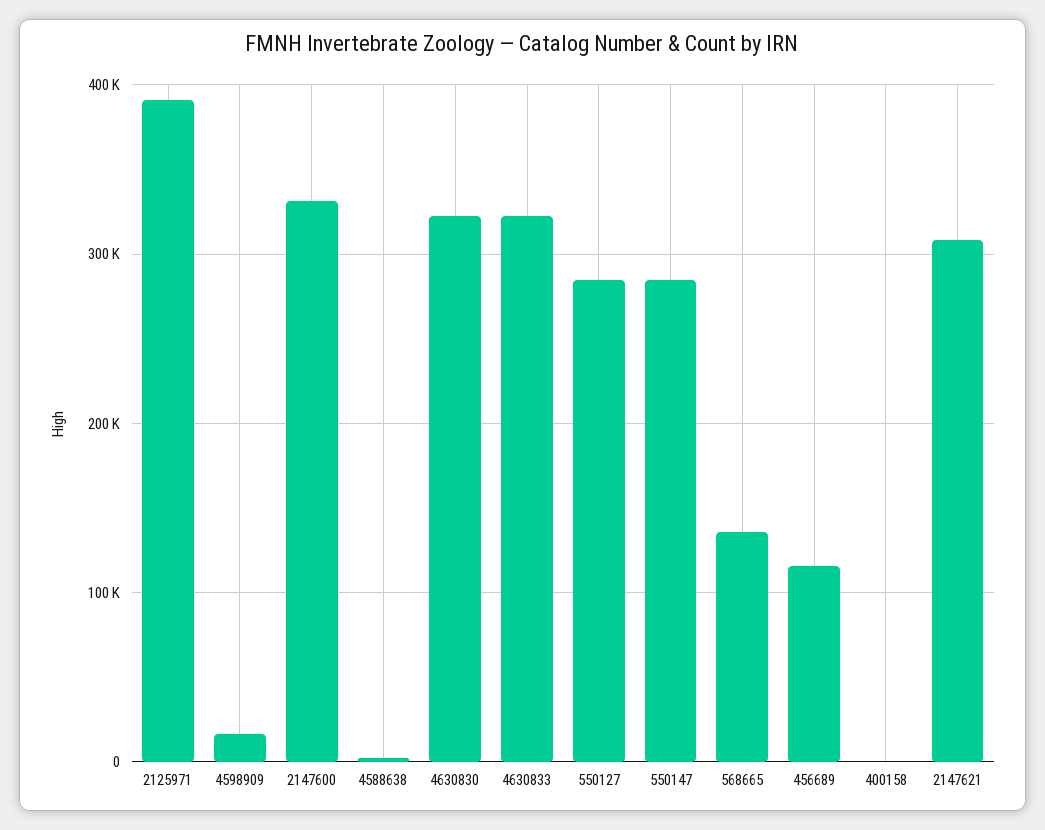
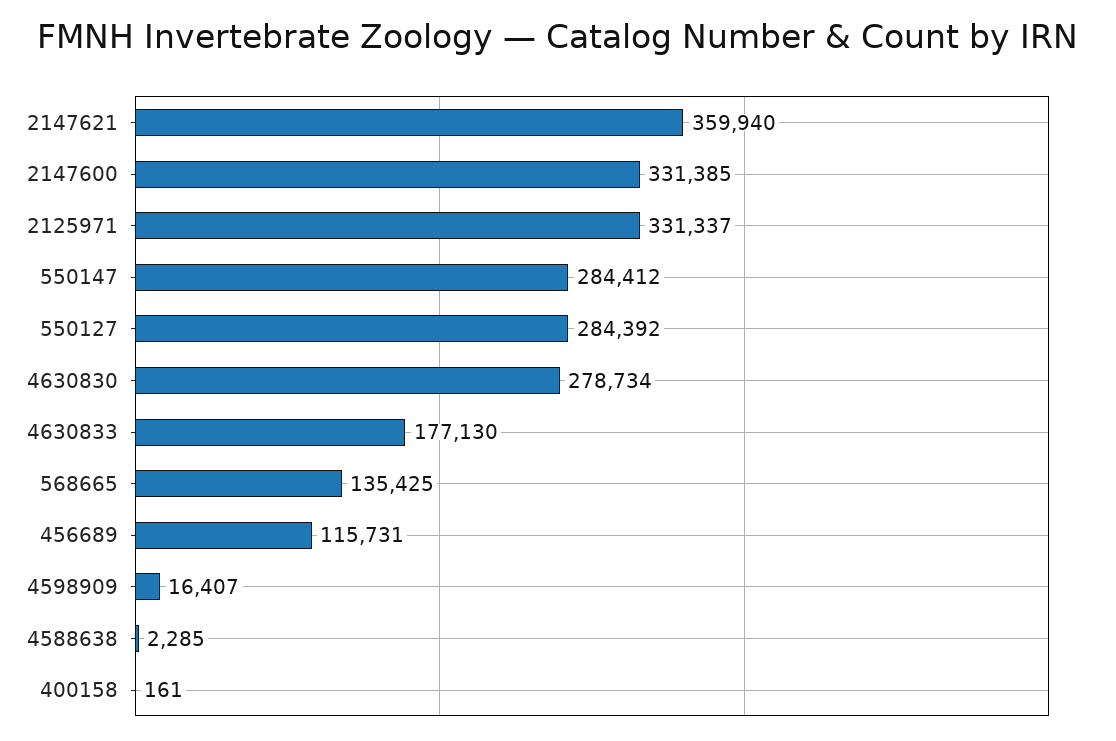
2125971: 390000 -> 331337
4630830: 320000 -> 278734
4630833: 320000 -> 177130
2147621: 310000 -> 359940

